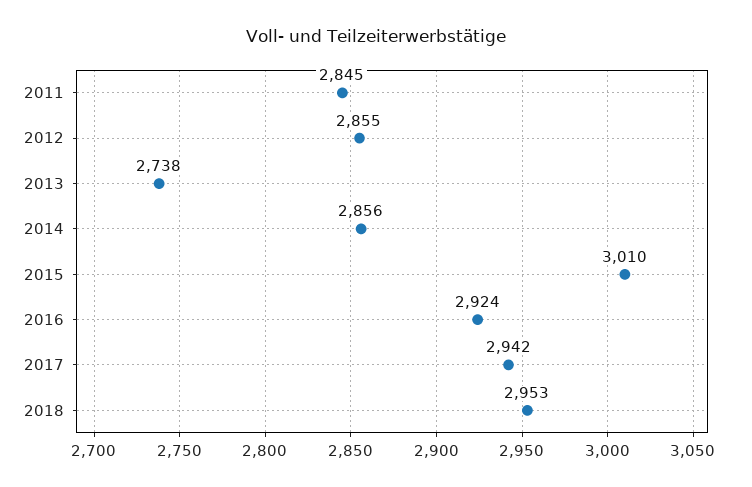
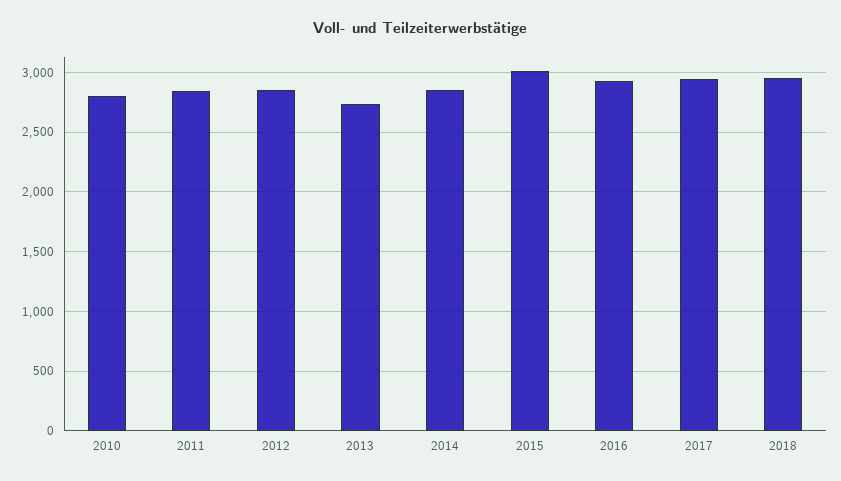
2010: none -> 2800

